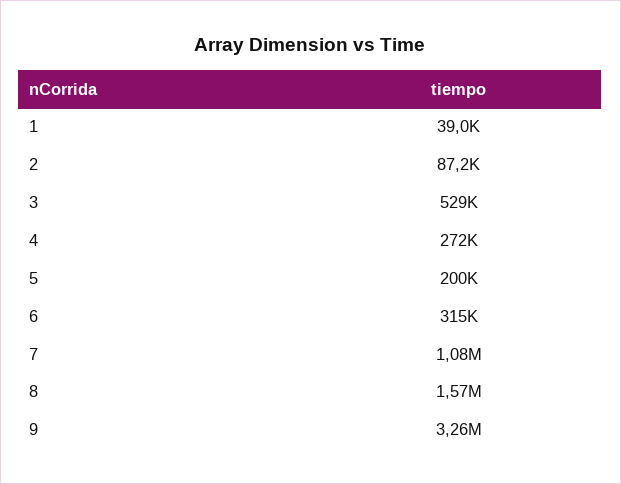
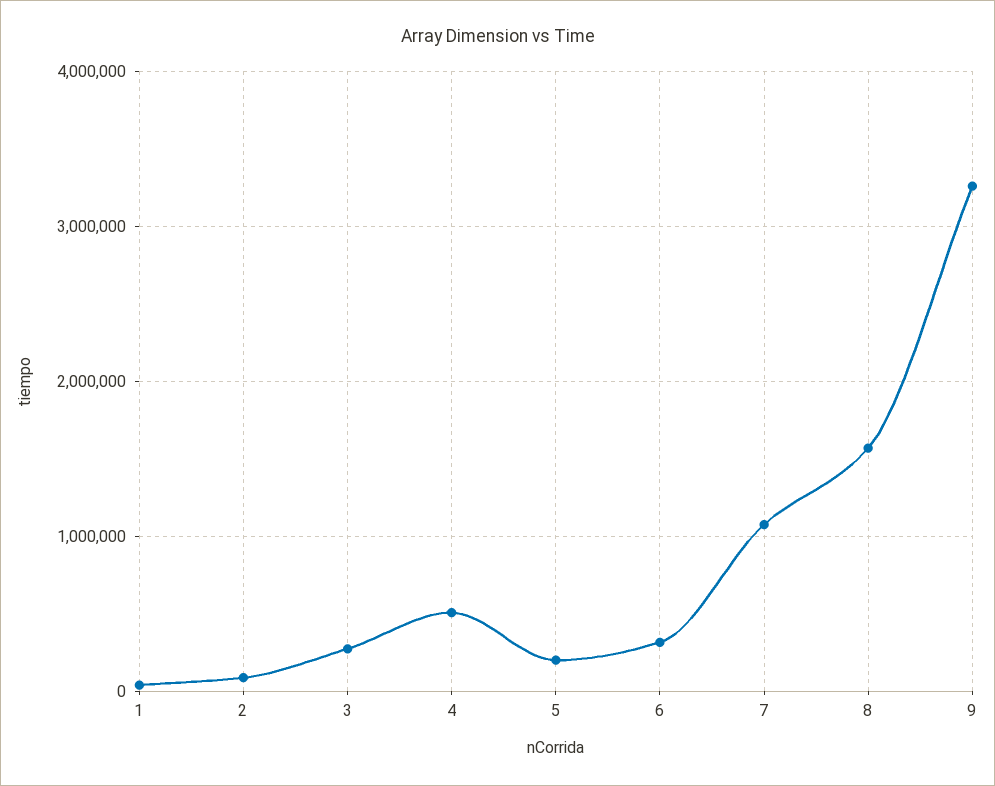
3: 529000 -> 300000
4: 272000 -> 500000

